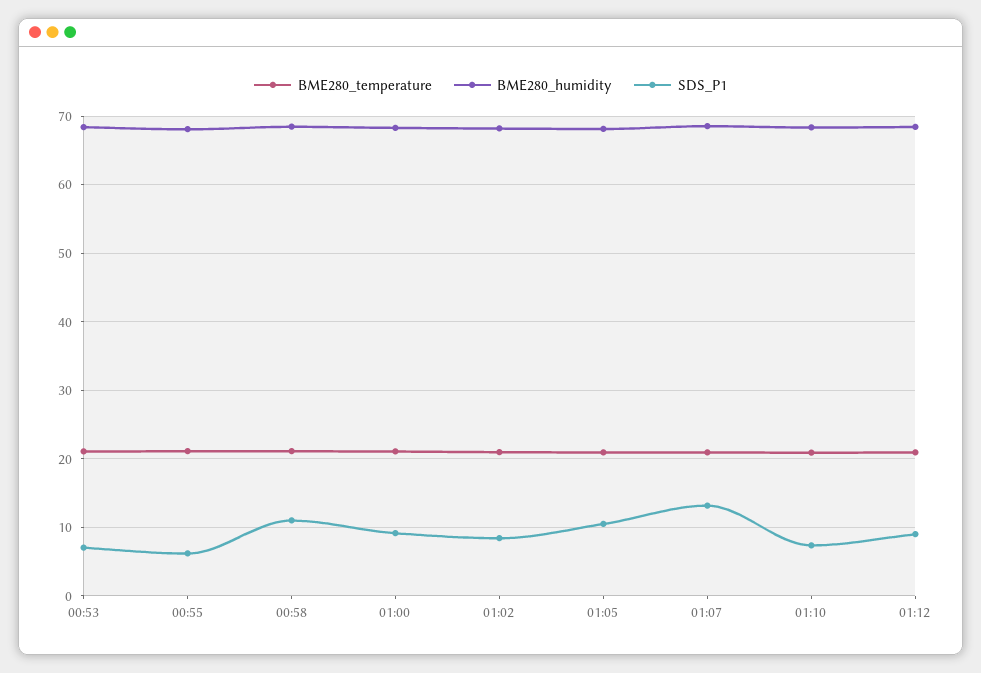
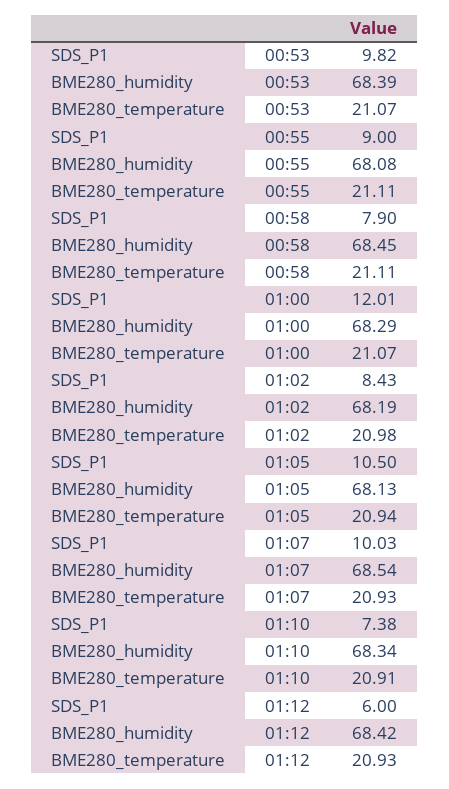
SDS_P1, 00:53: 7 -> 9.82
SDS_P1, 00:55: 6 -> 9
SDS_P1, 00:58: 11 -> 7.9
SDS_P1, 01:00: 9 -> 12.01
SDS_P1, 01:07: 13 -> 10.03
SDS_P1, 01:12: 9 -> 6

